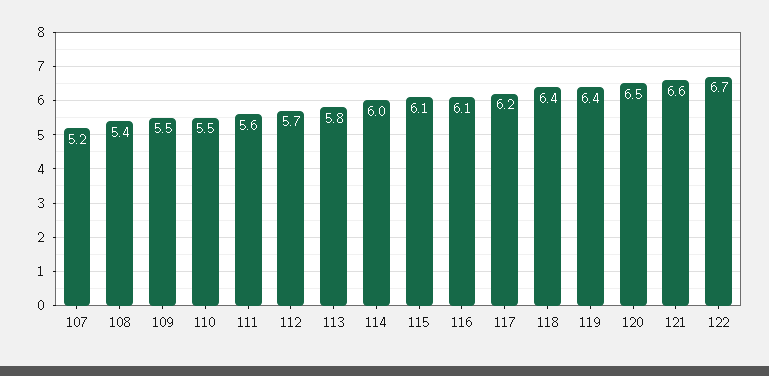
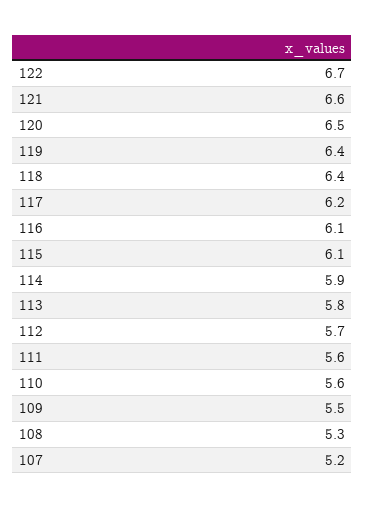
108: 5.4 -> 5.3
110: 5.5 -> 5.6
114: 6 -> 5.9

